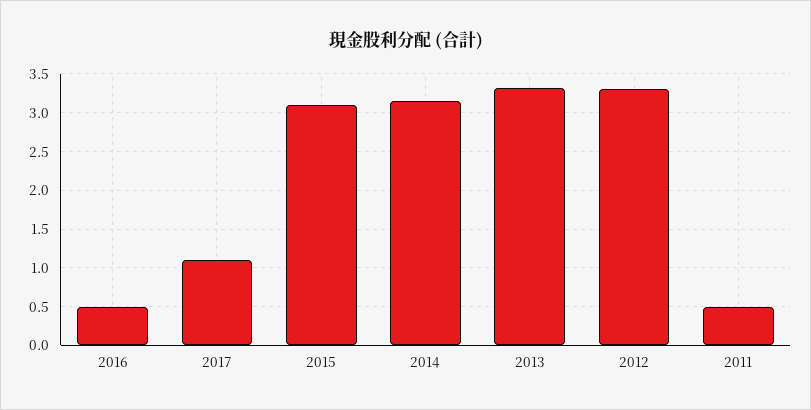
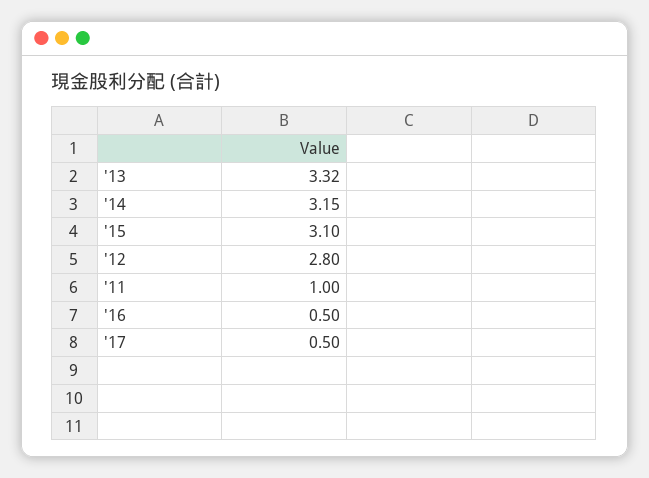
2017: 1.1 -> 0.5
2012: 3.3 -> 2.8
2011: 0.5 -> 1

